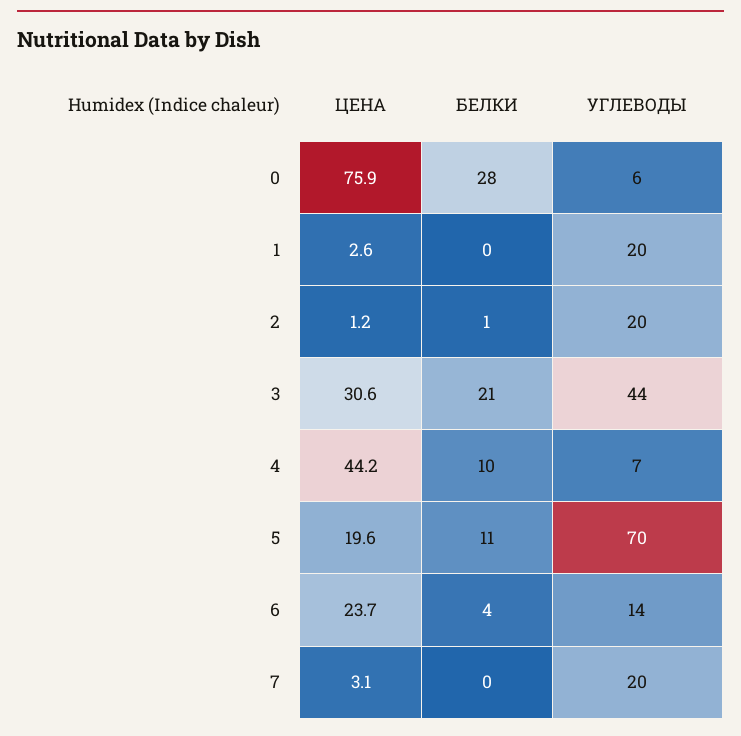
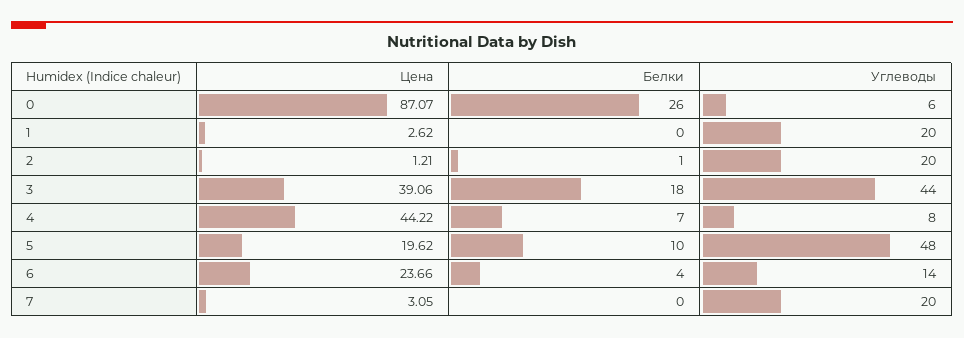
ЦЕНА, 0: 75.9 -> 87.07
БЕЛКИ, 0: 28 -> 26
ЦЕНА, 3: 30.6 -> 39.06
БЕЛКИ, 3: 21 -> 18
БЕЛКИ, 4: 10 -> 7
УГЛЕВОДЫ, 4: 7 -> 8
БЕЛКИ, 5: 11 -> 10
УГЛЕВОДЫ, 5: 70 -> 48

